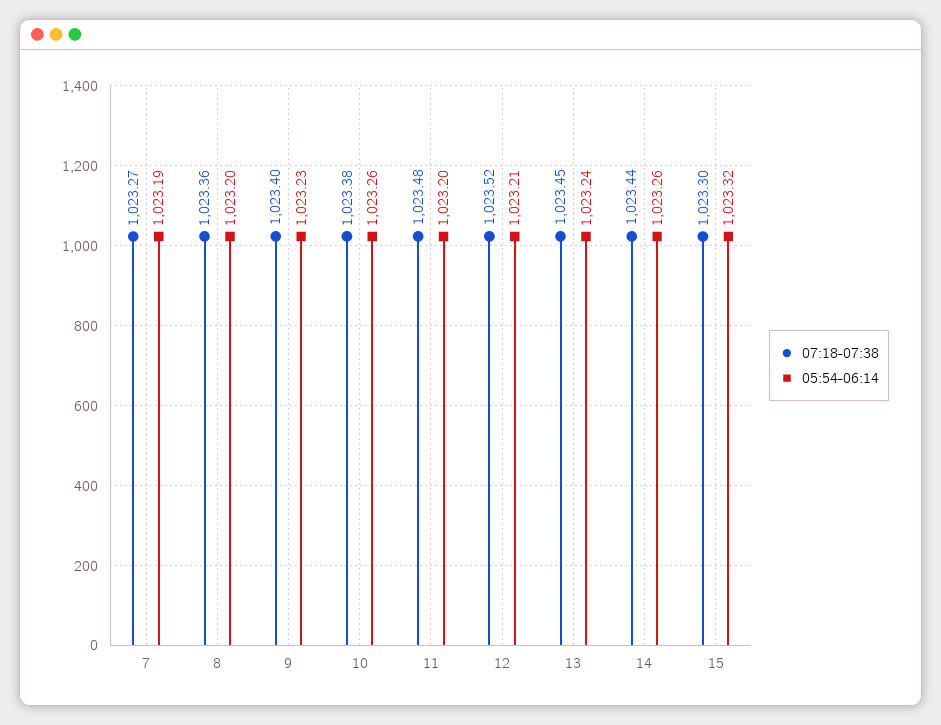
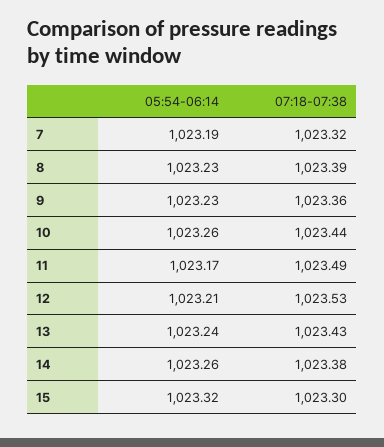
07:18-07:38, 7: 1023.27 -> 1023.32
07:18-07:38, 8: 1023.36 -> 1023.39
05:54-06:14, 8: 1023.2 -> 1023.23
07:18-07:38, 9: 1023.4 -> 1023.36
07:18-07:38, 10: 1023.38 -> 1023.44
07:18-07:38, 11: 1023.48 -> 1023.49
05:54-06:14, 11: 1023.2 -> 1023.17
07:18-07:38, 12: 1023.52 -> 1023.53
07:18-07:38, 13: 1023.45 -> 1023.43
07:18-07:38, 14: 1023.44 -> 1023.38

